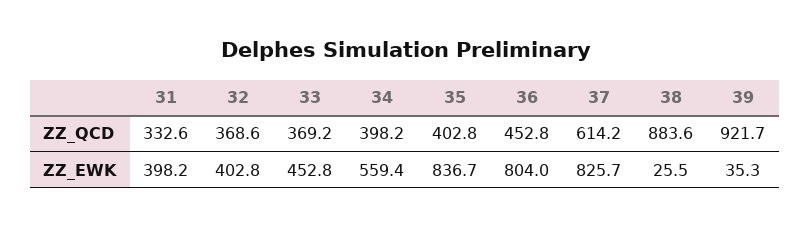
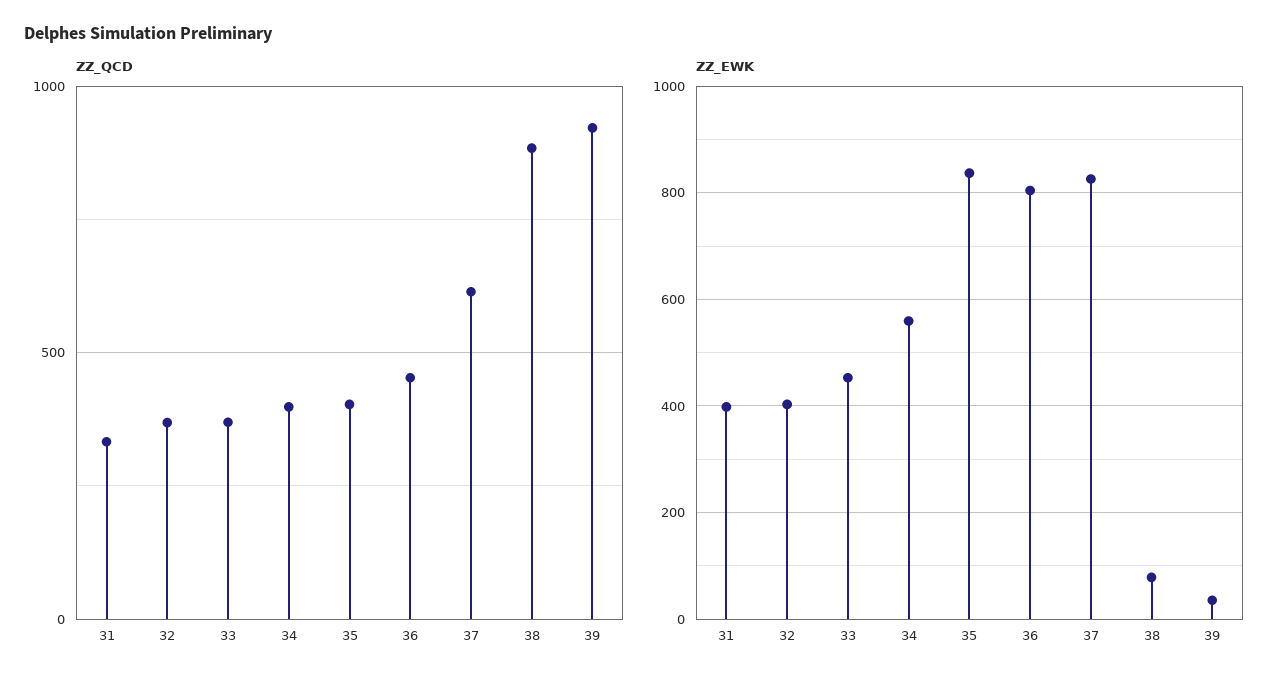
ZZ_EWK, 38: 25.5 -> 80

